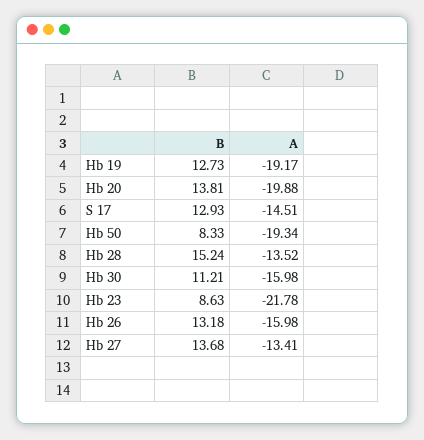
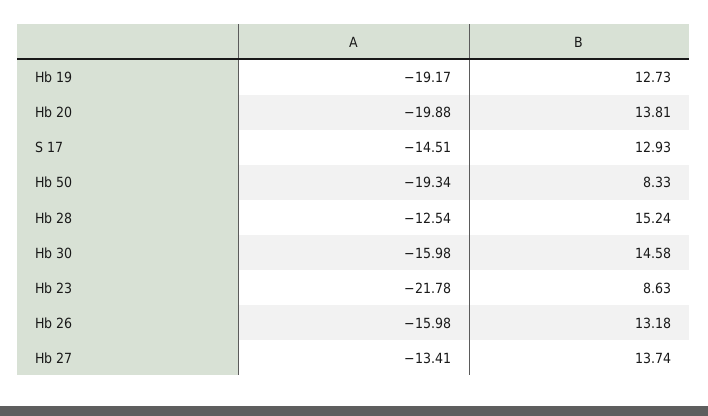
A, Hb 28: -13.52 -> -12.54
B, Hb 30: 11.21 -> 14.58
B, Hb 27: 13.68 -> 13.74

